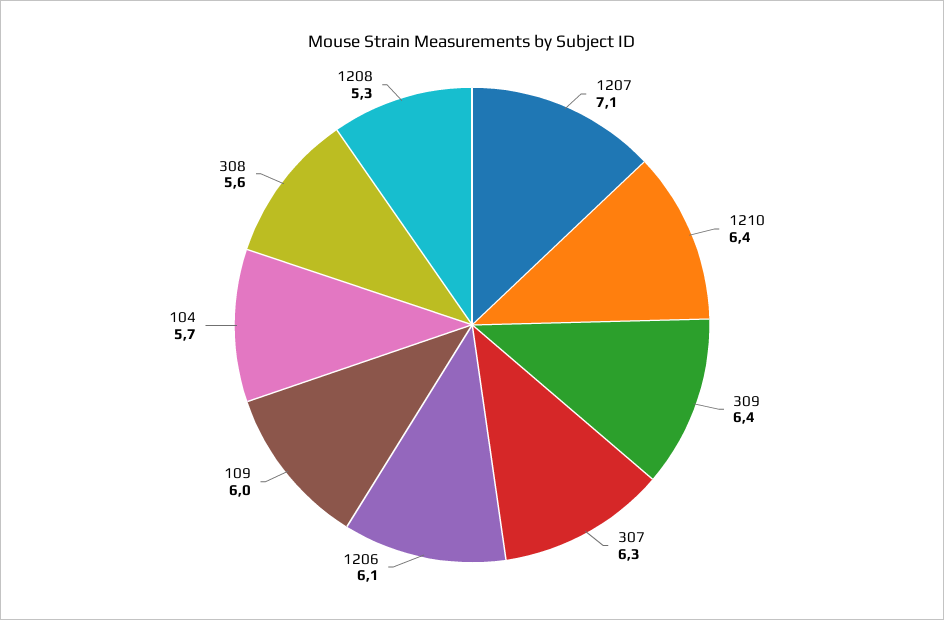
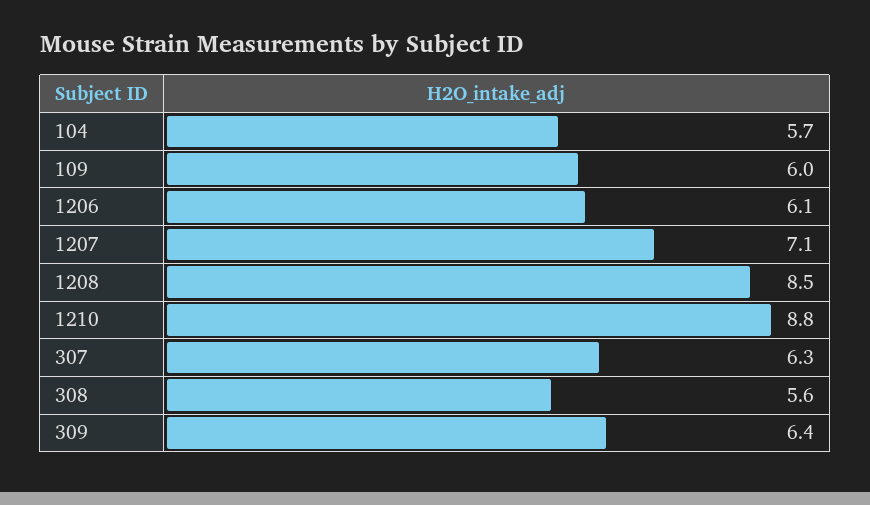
1210: 6.4 -> 8.8
1208: 5.3 -> 8.5

